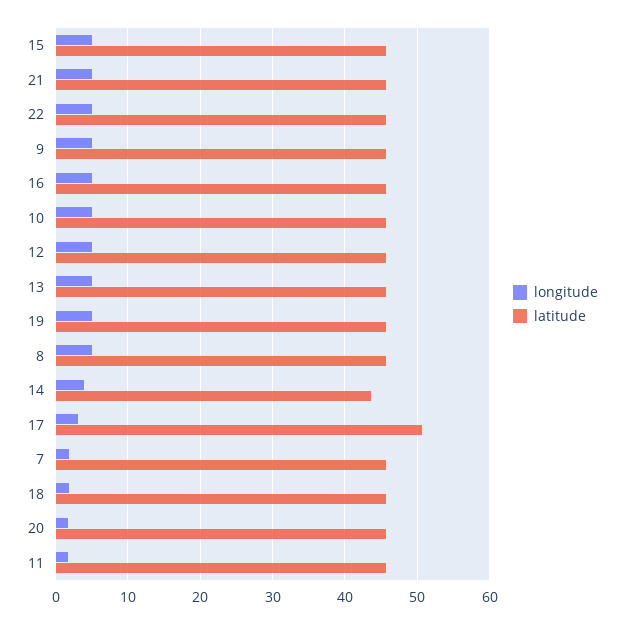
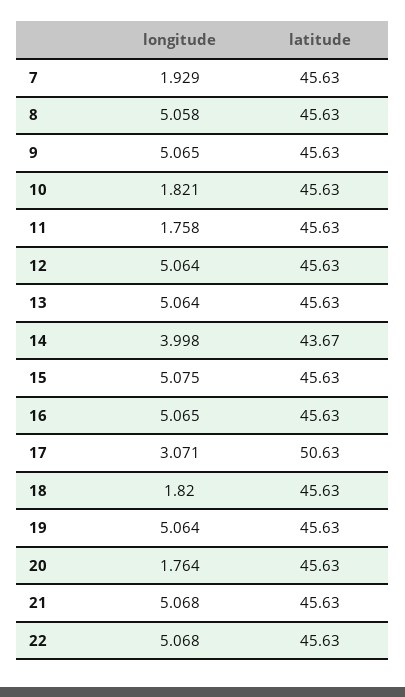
longitude, 10: 5 -> 1.821

